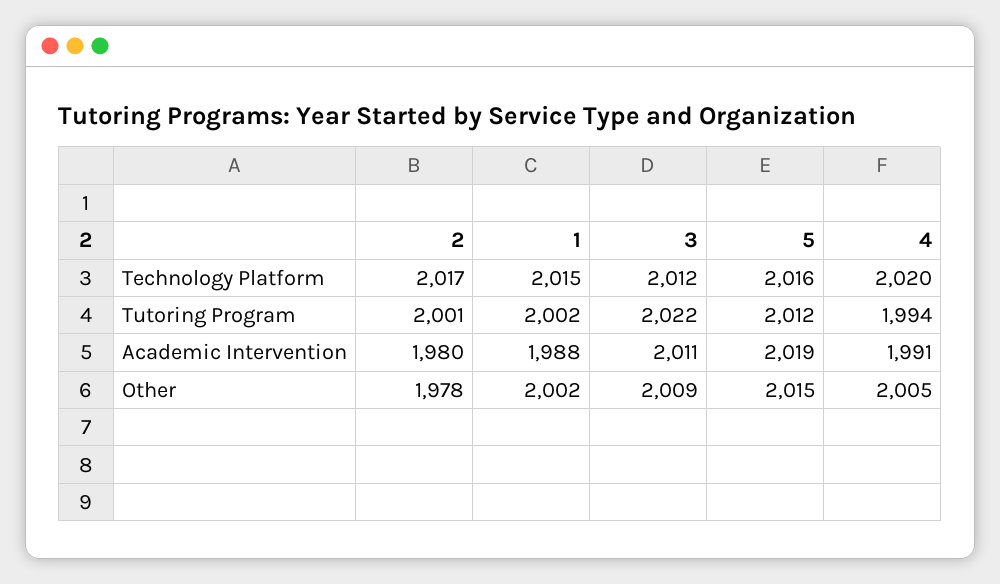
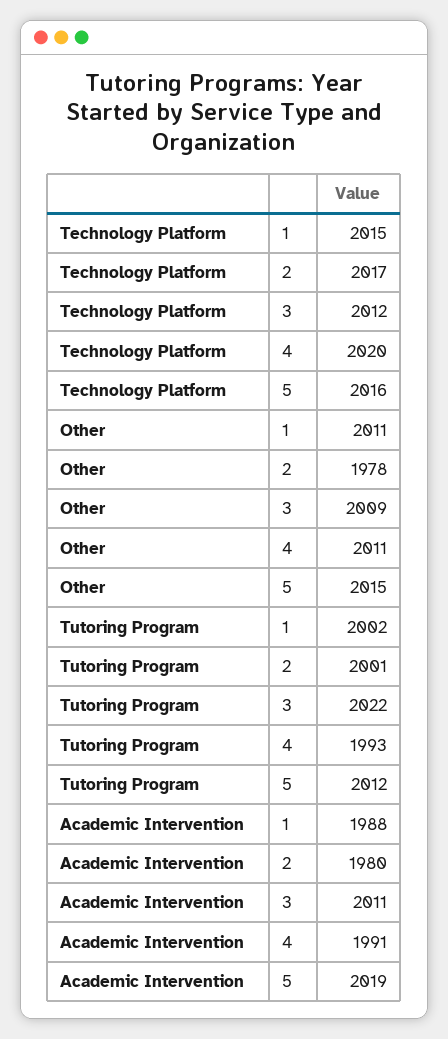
4, Tutoring Program: 1994 -> 1993
1, Other: 2002 -> 2011
4, Other: 2005 -> 2011

